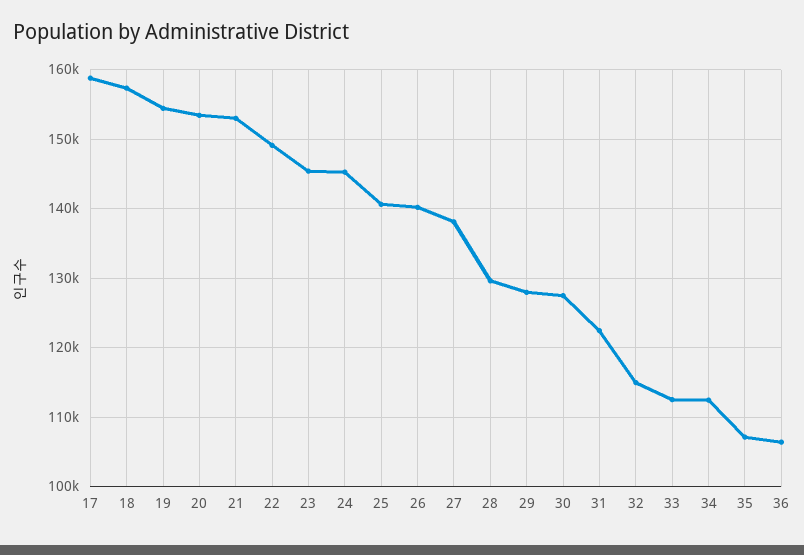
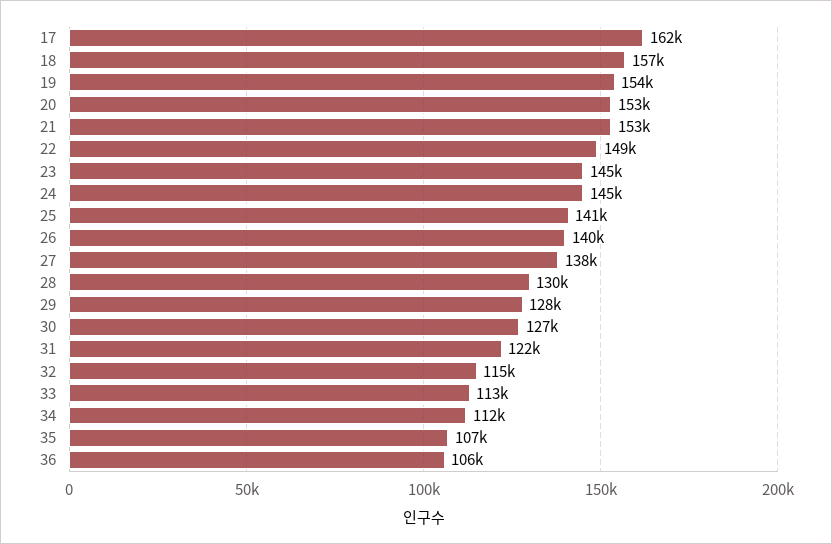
17: 159000 -> 162000

